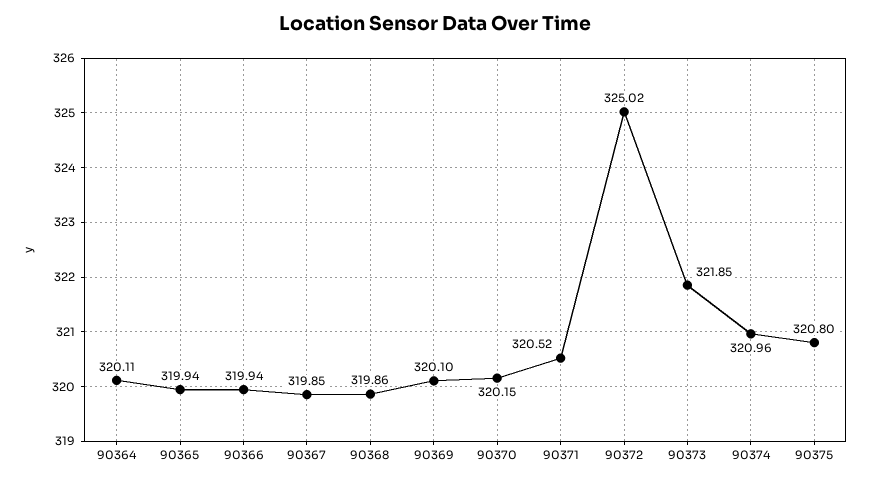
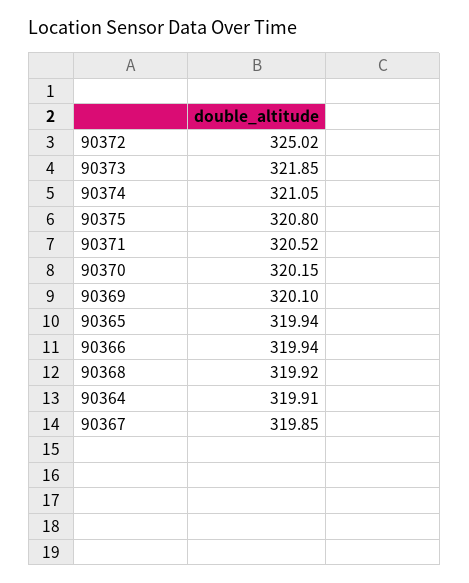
90364: 320.11 -> 319.91
90368: 319.86 -> 319.92
90374: 320.96 -> 321.05

